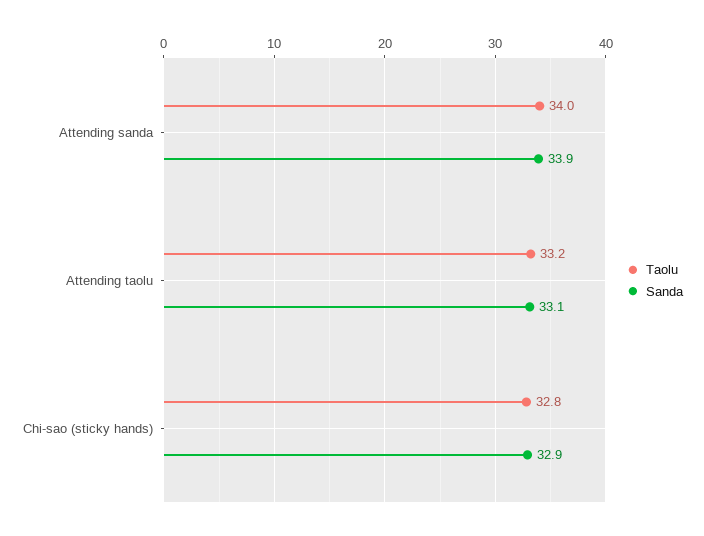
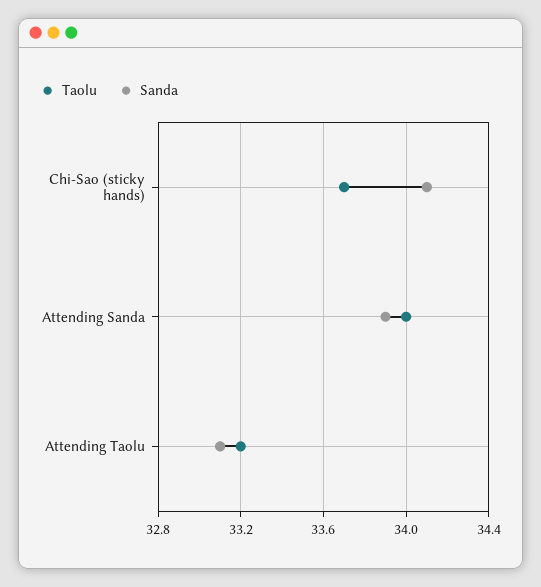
Taolu, Chi-sao (sticky hands): 32.8 -> 33.7
Sanda, Chi-sao (sticky hands): 32.9 -> 34.1

